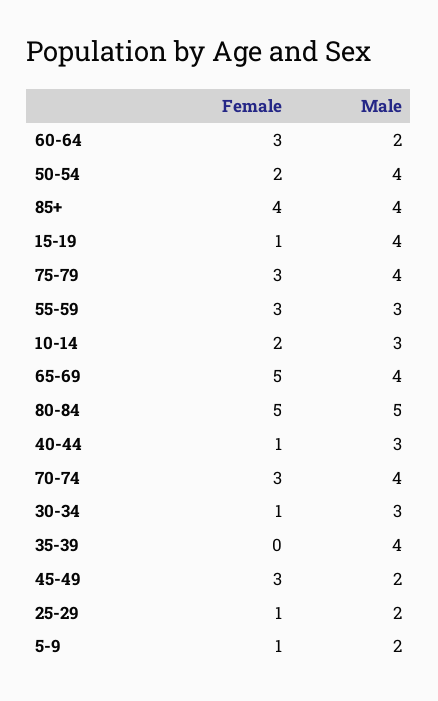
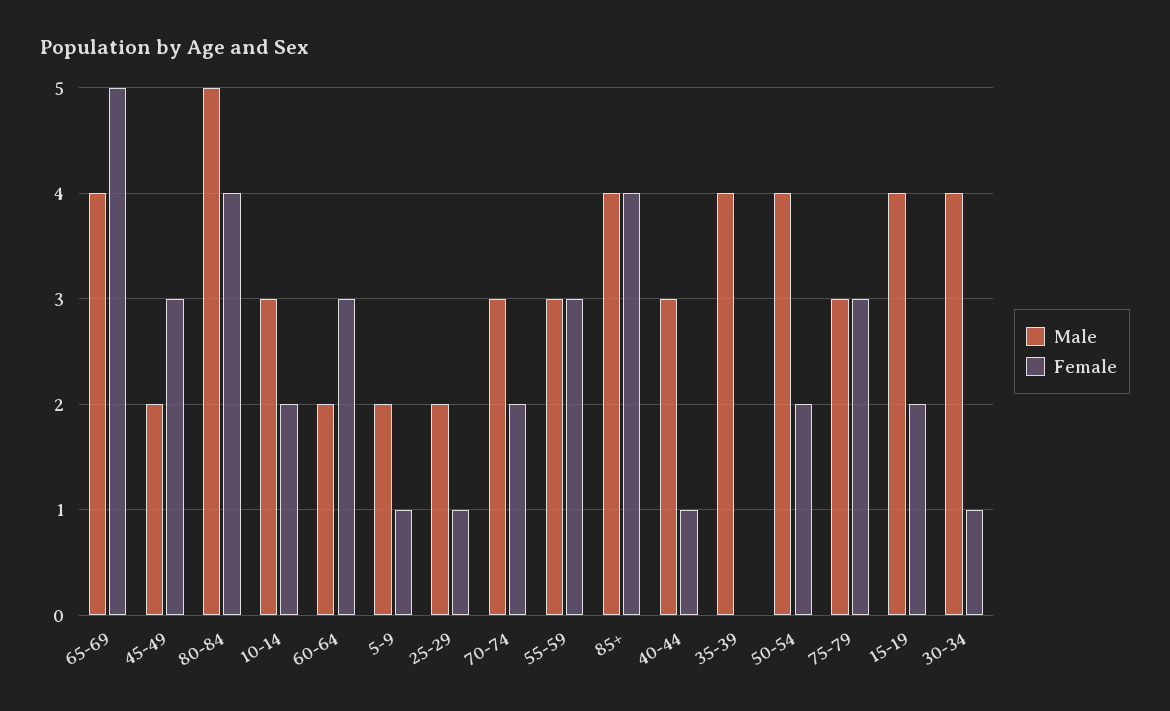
Female, 15-19: 1 -> 2
Male, 75-79: 4 -> 3
Female, 80-84: 5 -> 4
Female, 70-74: 3 -> 2
Male, 70-74: 4 -> 3
Male, 30-34: 3 -> 4

